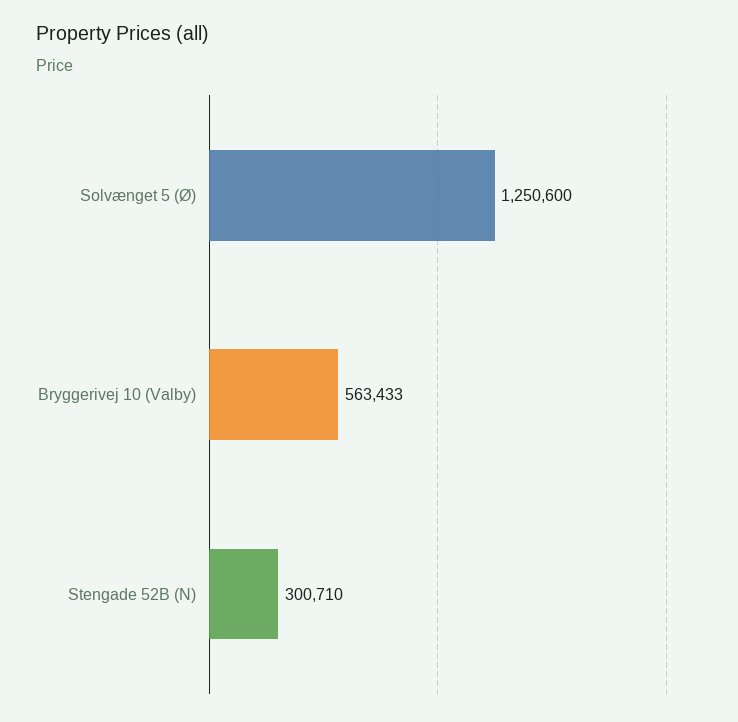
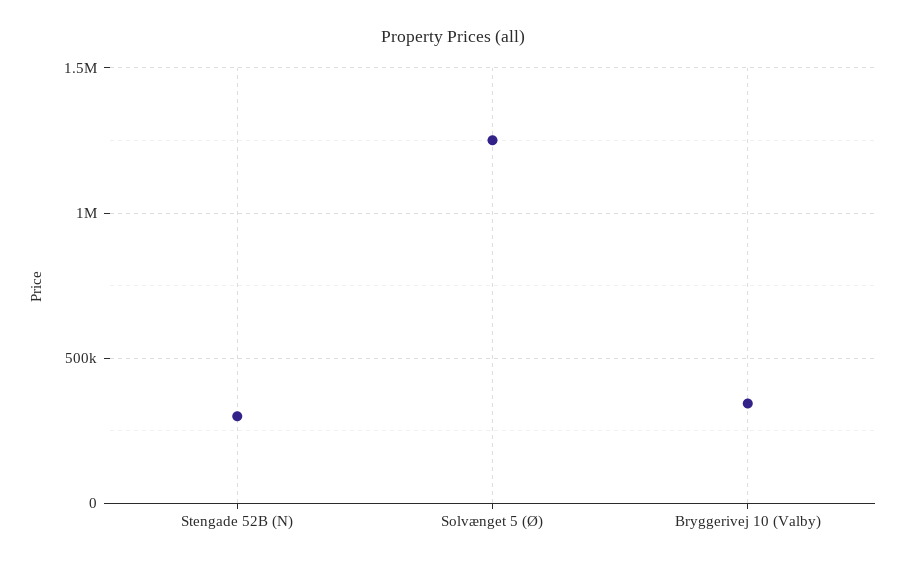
Bryggerivej 10 (Valby): 563433 -> 350000

